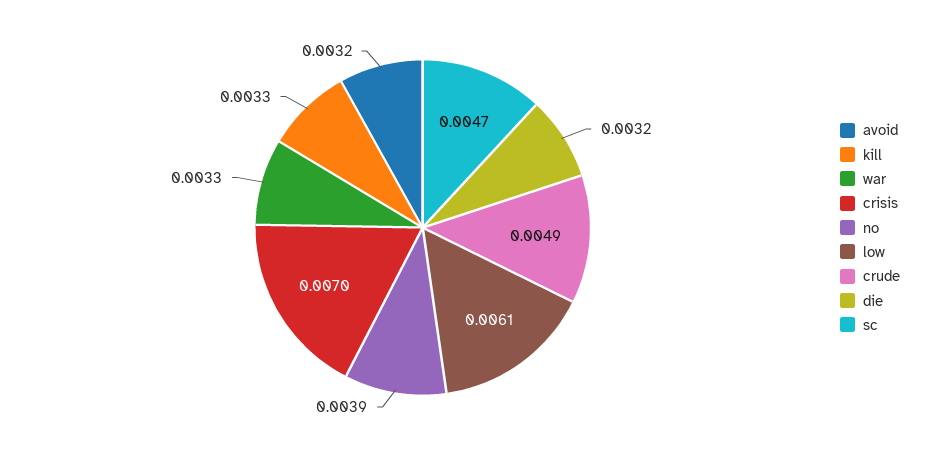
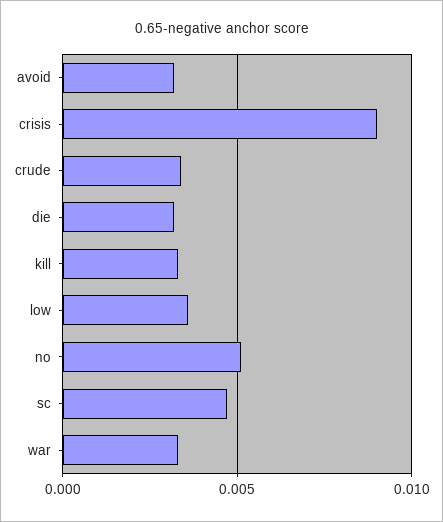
crisis: 0.007 -> 0.009
no: 0.0039 -> 0.005
low: 0.0061 -> 0.0035
crude: 0.0049 -> 0.0035

